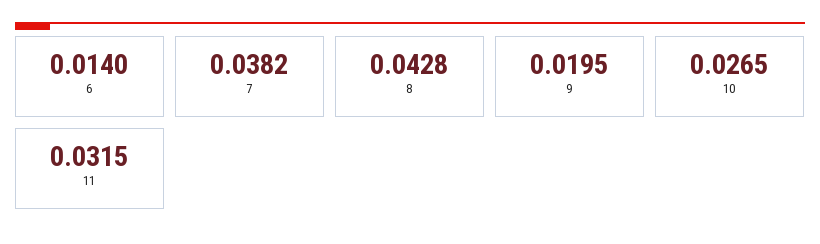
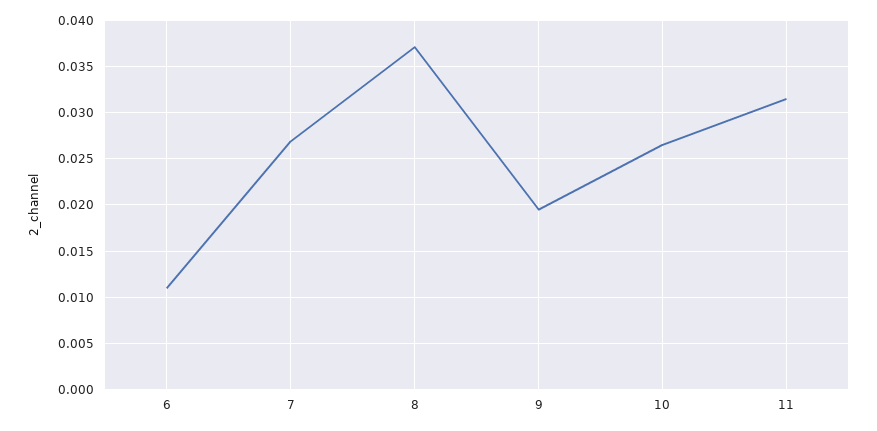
6: 0.014 -> 0.011
7: 0.0382 -> 0.027
8: 0.0428 -> 0.037

